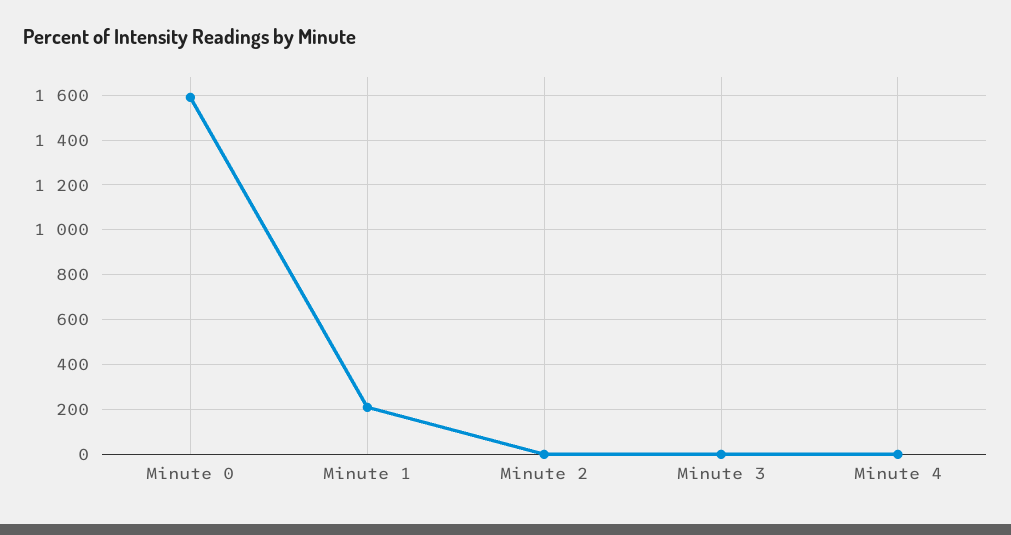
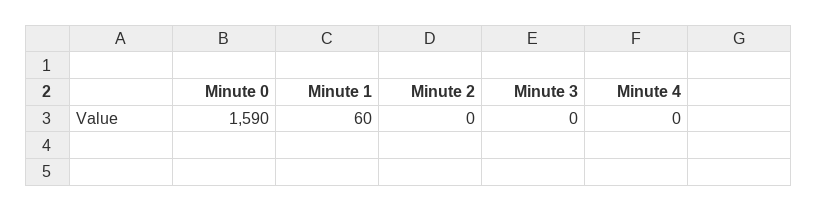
Minute 1: 200 -> 60

